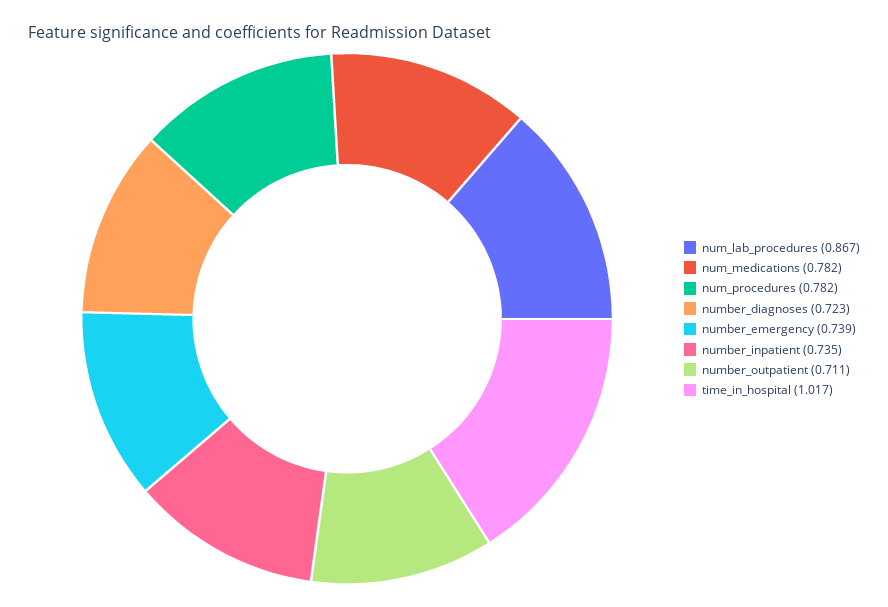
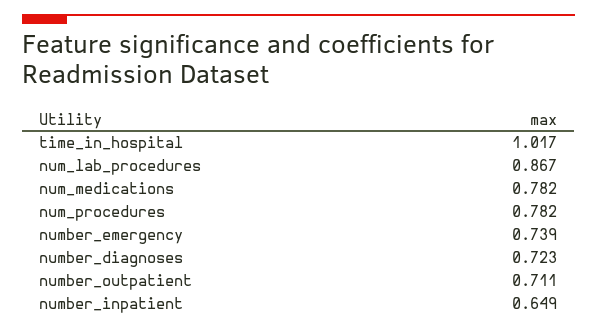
number_inpatient: 0.735 -> 0.649

